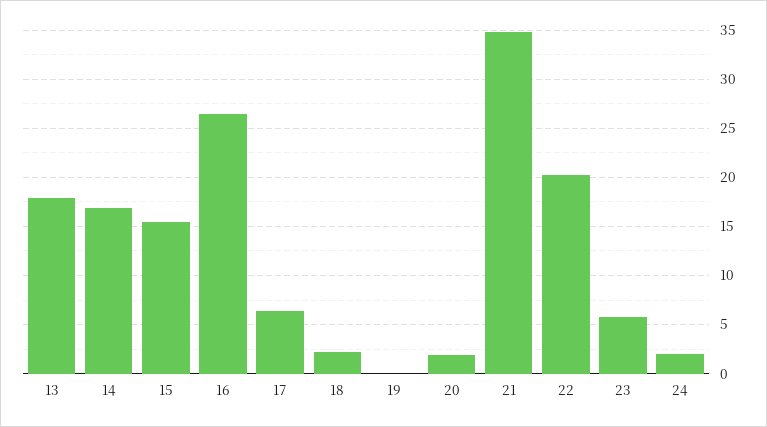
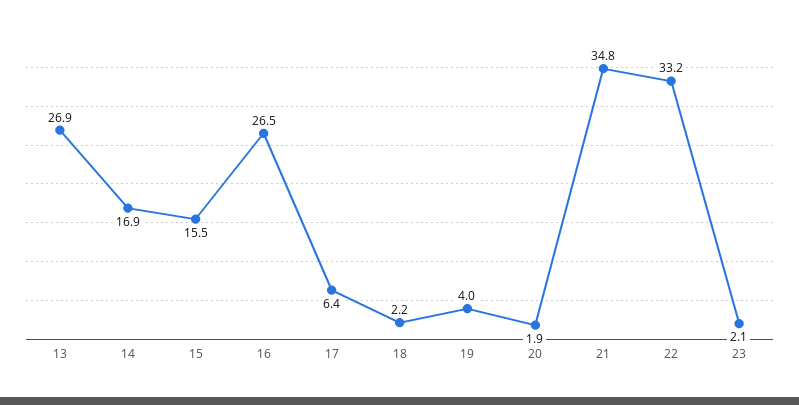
13: 18 -> 26.9
19: 0 -> 4
22: 20 -> 33.2
23: 6 -> 2.1
24: 2 -> none

